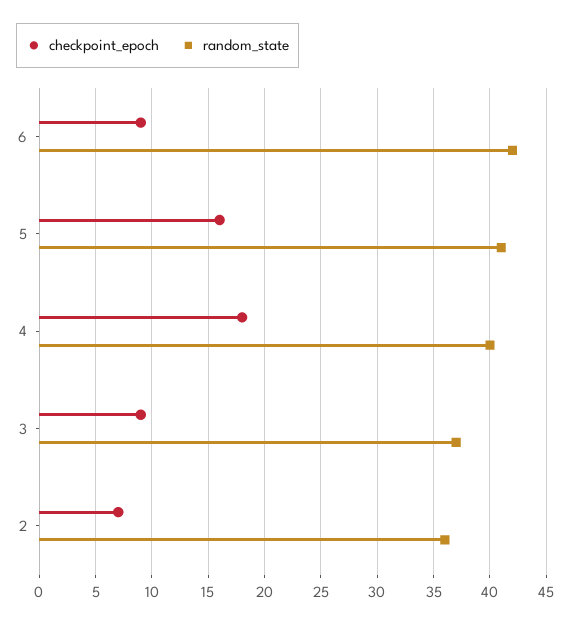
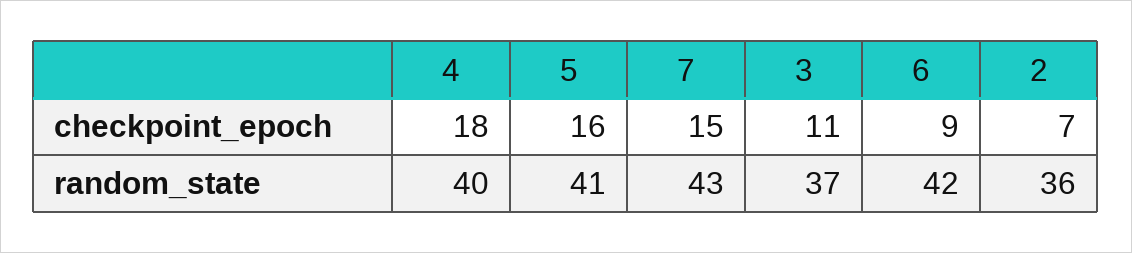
checkpoint_epoch, 3: 9 -> 11
checkpoint_epoch, 7: none -> 15
random_state, 7: none -> 43

